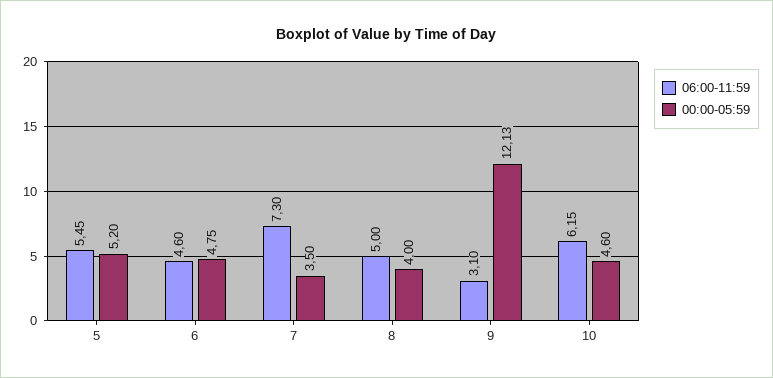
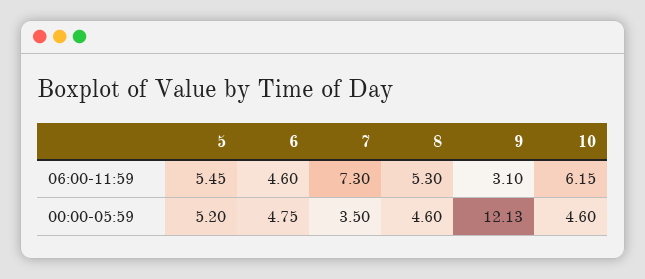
06:00-11:59, 8: 5 -> 5.3
00:00-05:59, 8: 4 -> 4.6

